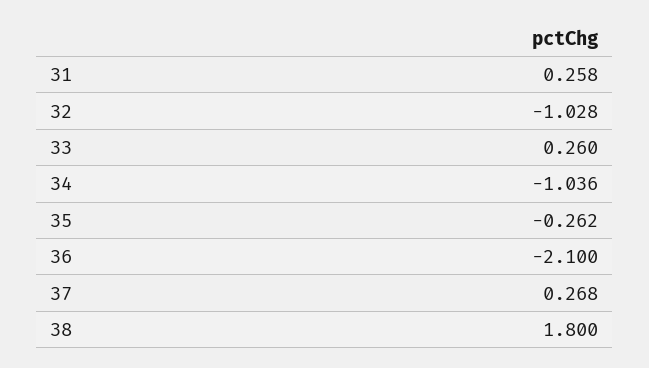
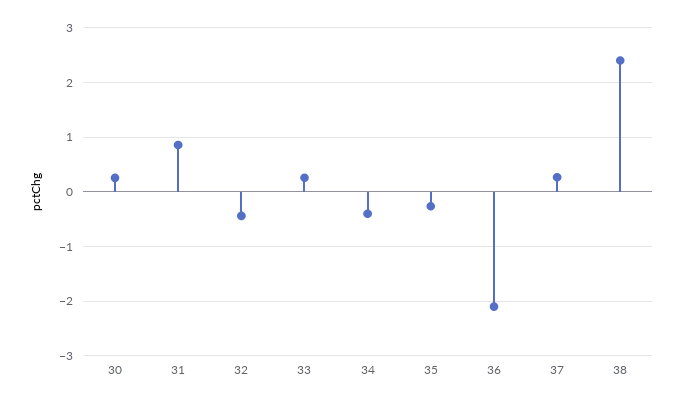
31: 0.258 -> 0.8
32: -1.028 -> -0.4
34: -1.036 -> -0.4
38: 1.8 -> 2.4
30: none -> 0.2

